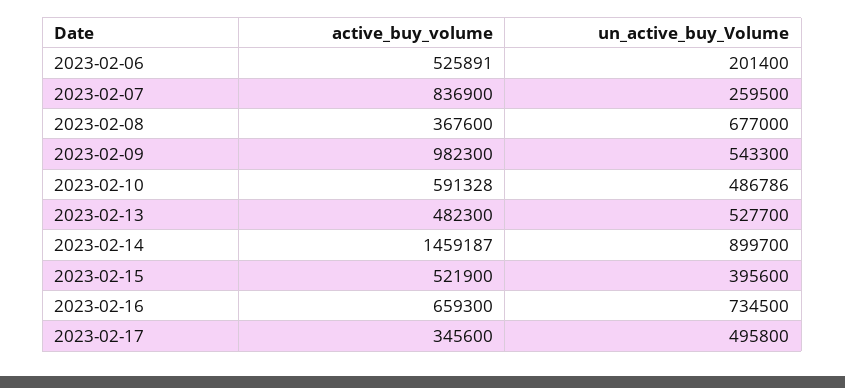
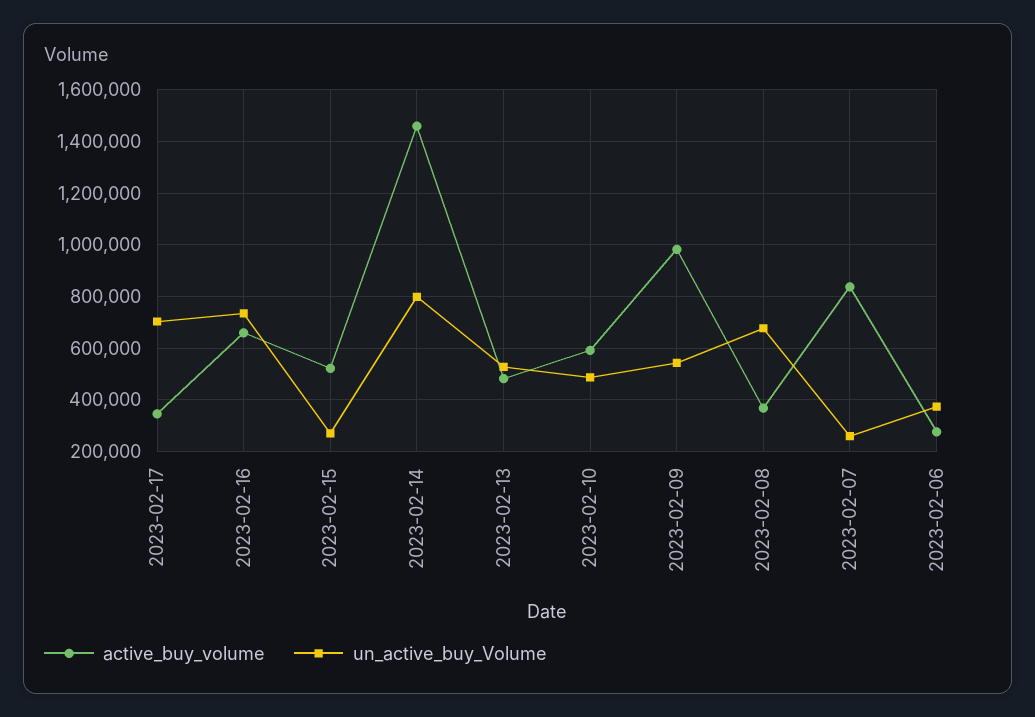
active_buy_volume, 2023-02-06: 525891 -> 275000
un_active_buy_Volume, 2023-02-06: 201400 -> 375000
un_active_buy_Volume, 2023-02-14: 899700 -> 800000
un_active_buy_Volume, 2023-02-15: 395600 -> 275000
un_active_buy_Volume, 2023-02-17: 495800 -> 700000

